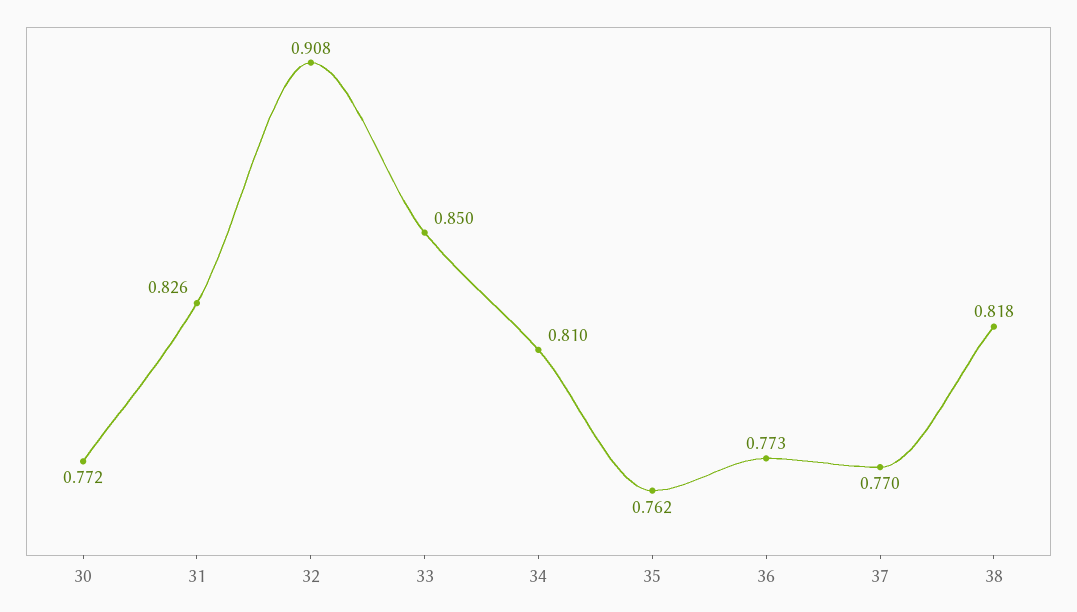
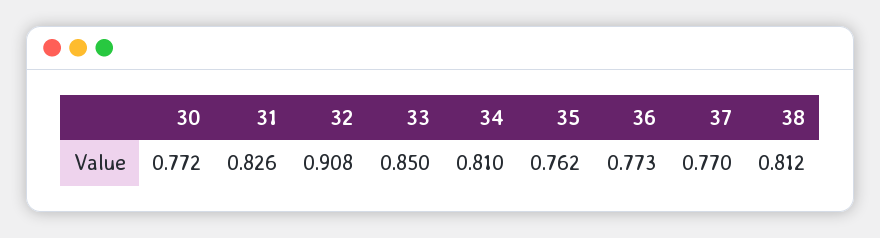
38: 0.818 -> 0.812

